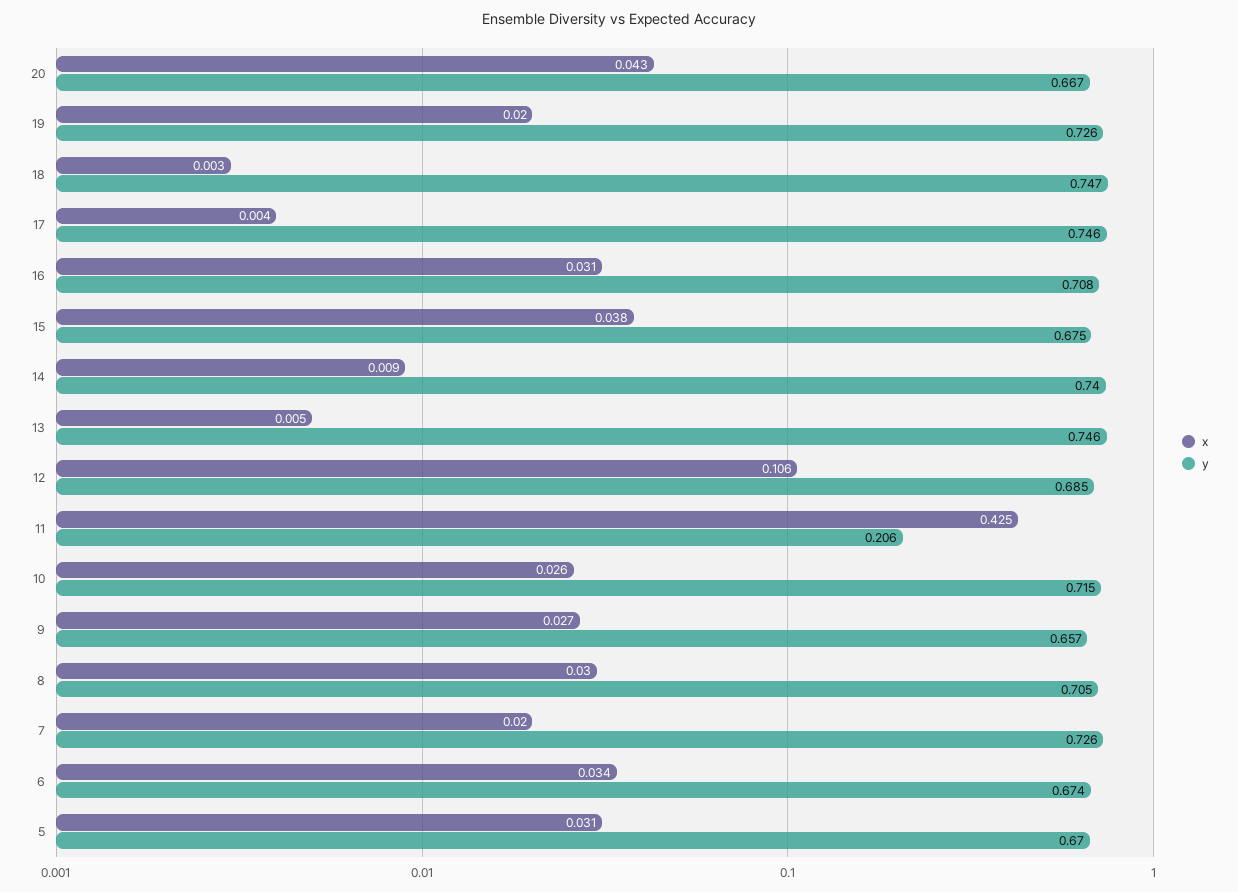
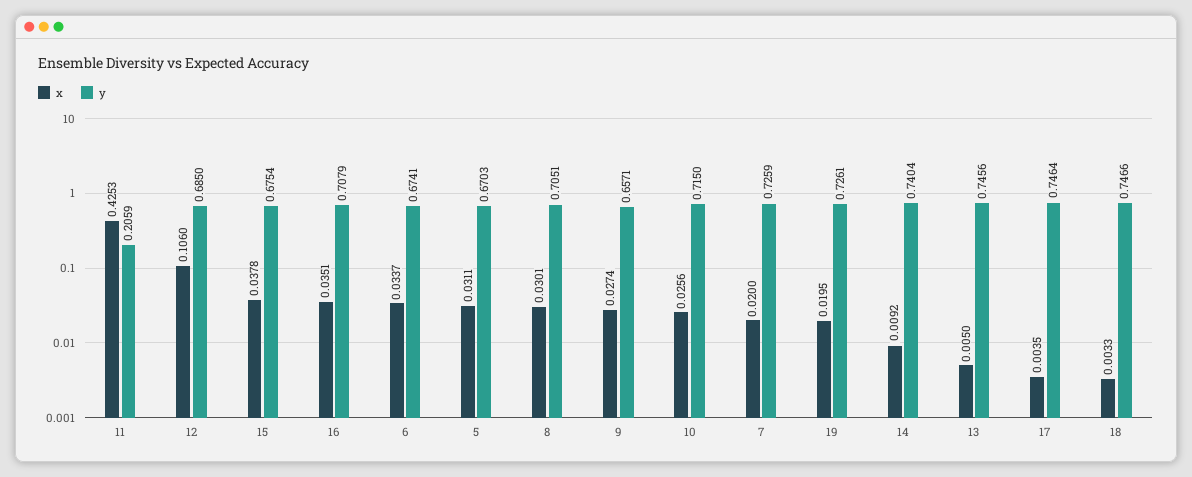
x, 20: 0.043 -> none
y, 20: 0.667 -> none
x, 16: 0.031 -> 0.0351

